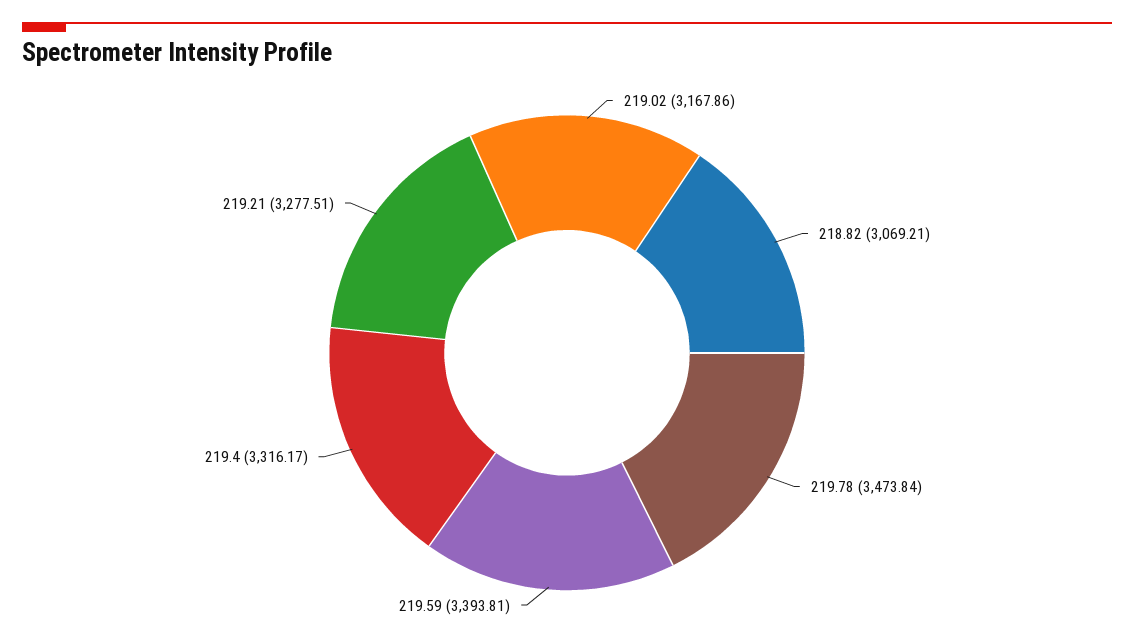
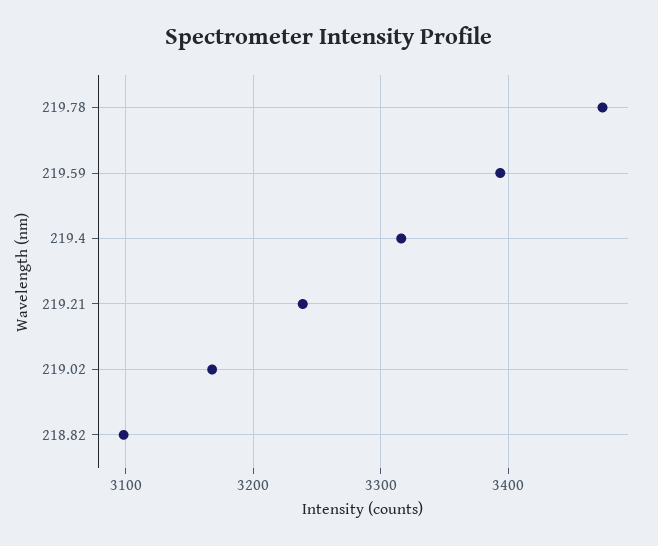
218.82: 3069.21 -> 3100
219.21: 3277.51 -> 3240

